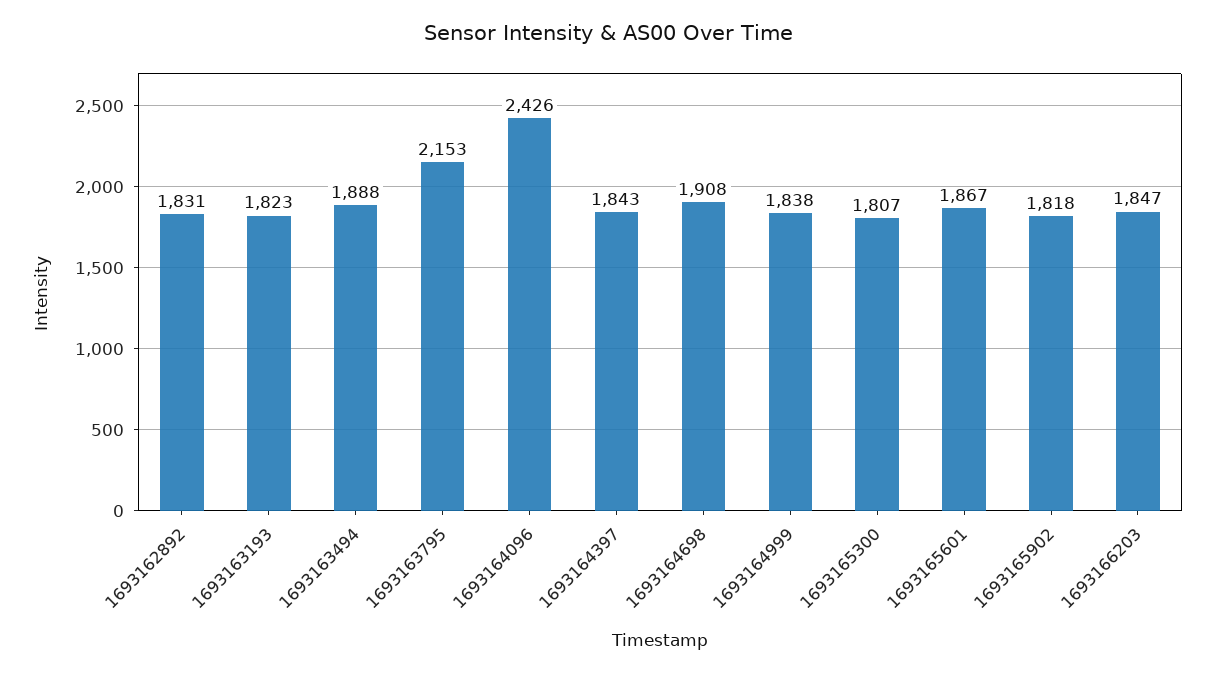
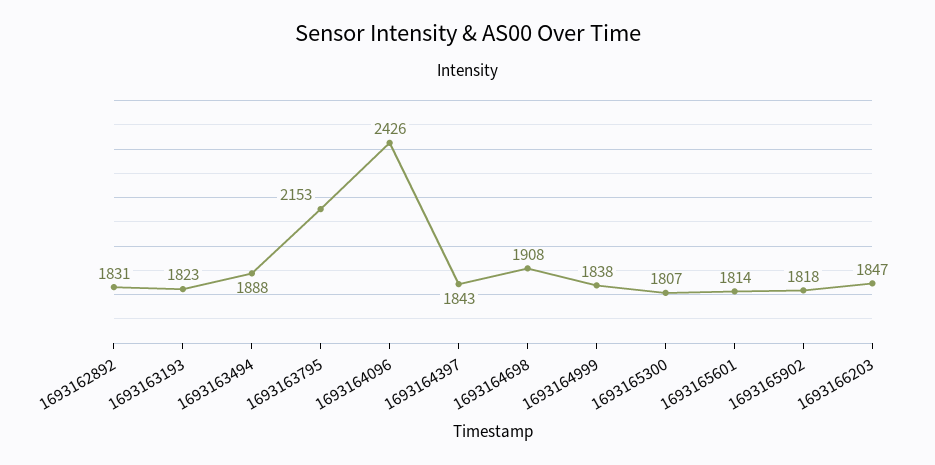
1693165601: 1867 -> 1814

